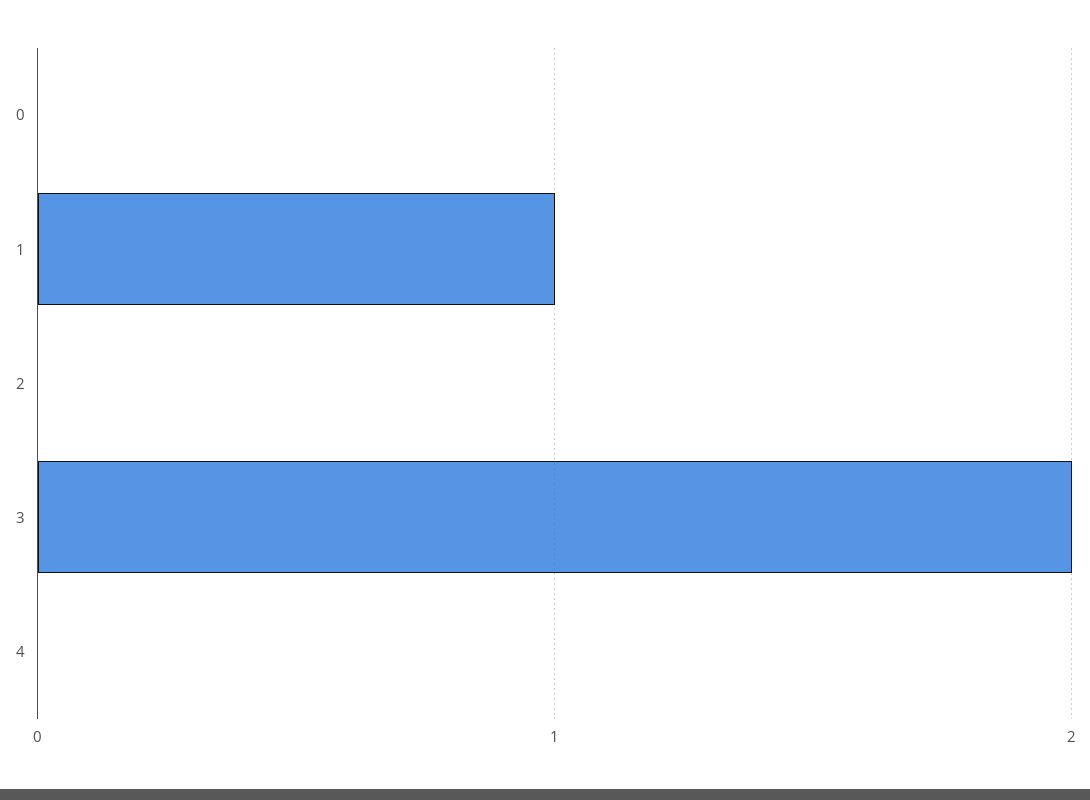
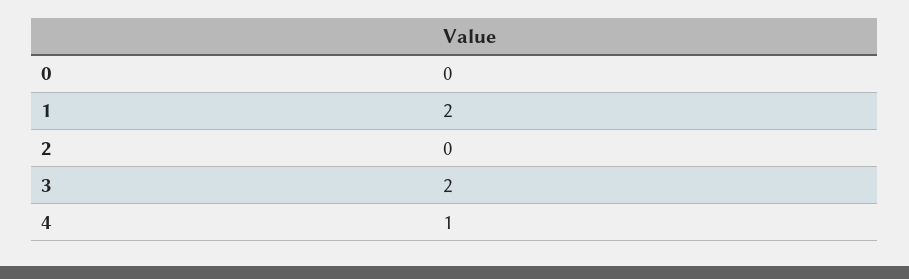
1: 1 -> 2
4: 0 -> 1

